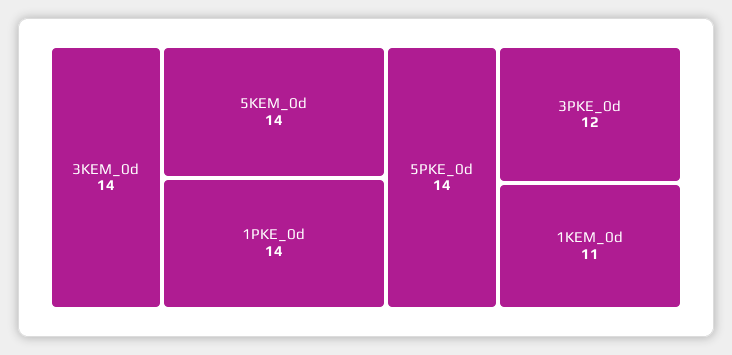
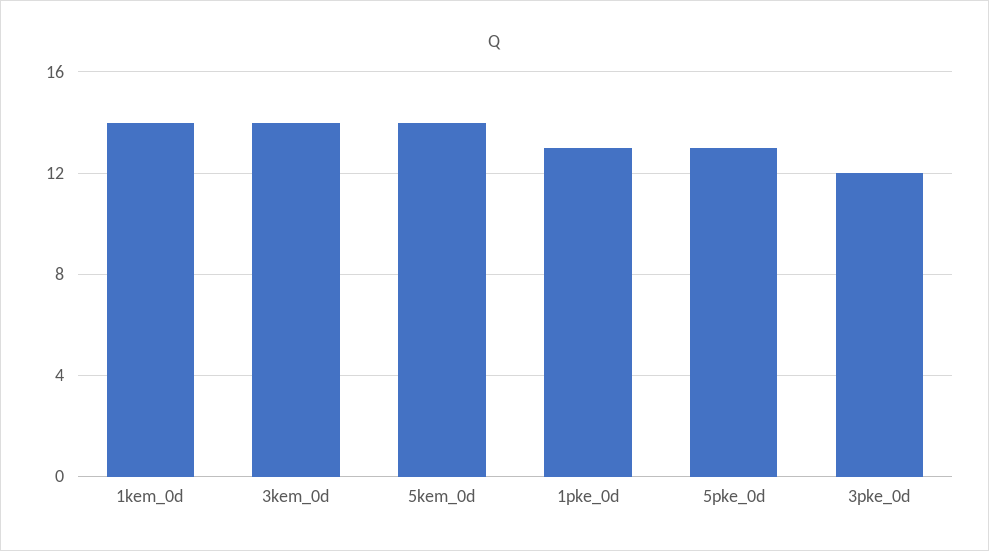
1PKE_0d: 14 -> 13
5PKE_0d: 14 -> 13
1KEM_0d: 11 -> 14

